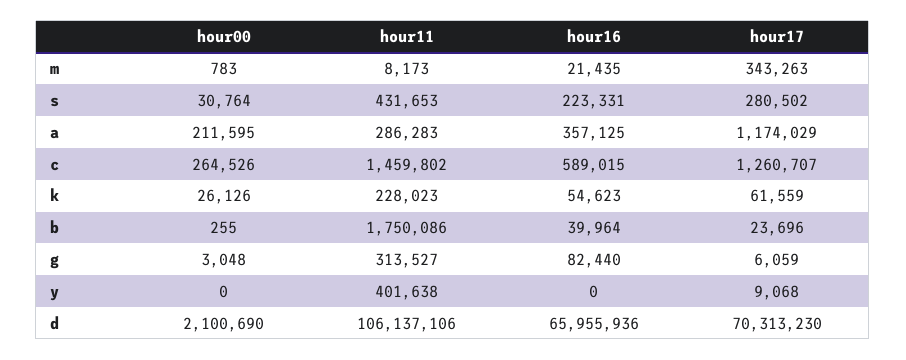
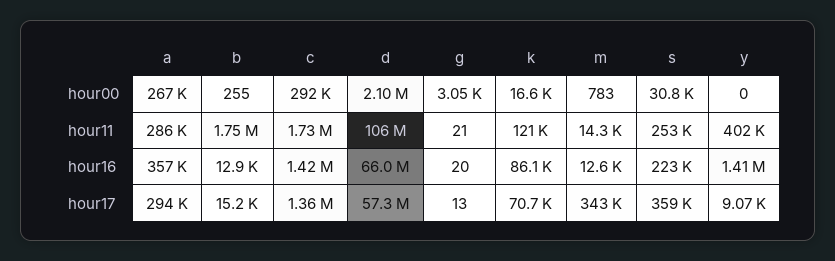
hour11, m: 8173 -> 14300
hour16, m: 21435 -> 12600
hour11, s: 431653 -> 253000
hour17, s: 280502 -> 359000
hour00, a: 211595 -> 267000
hour17, a: 1174029 -> 294000
hour00, c: 264526 -> 292000
hour11, c: 1459802 -> 1730000
hour16, c: 589015 -> 1420000
hour17, c: 1260707 -> 1360000
hour00, k: 26126 -> 16600
hour11, k: 228023 -> 121000
hour16, k: 54623 -> 86100
hour17, k: 61559 -> 70700
hour16, b: 39964 -> 12900
hour17, b: 23696 -> 15200
hour11, g: 313527 -> 21
hour16, g: 82440 -> 20
hour17, g: 6059 -> 13
hour16, y: 0 -> 1410000
hour17, d: 70313230 -> 57300000

